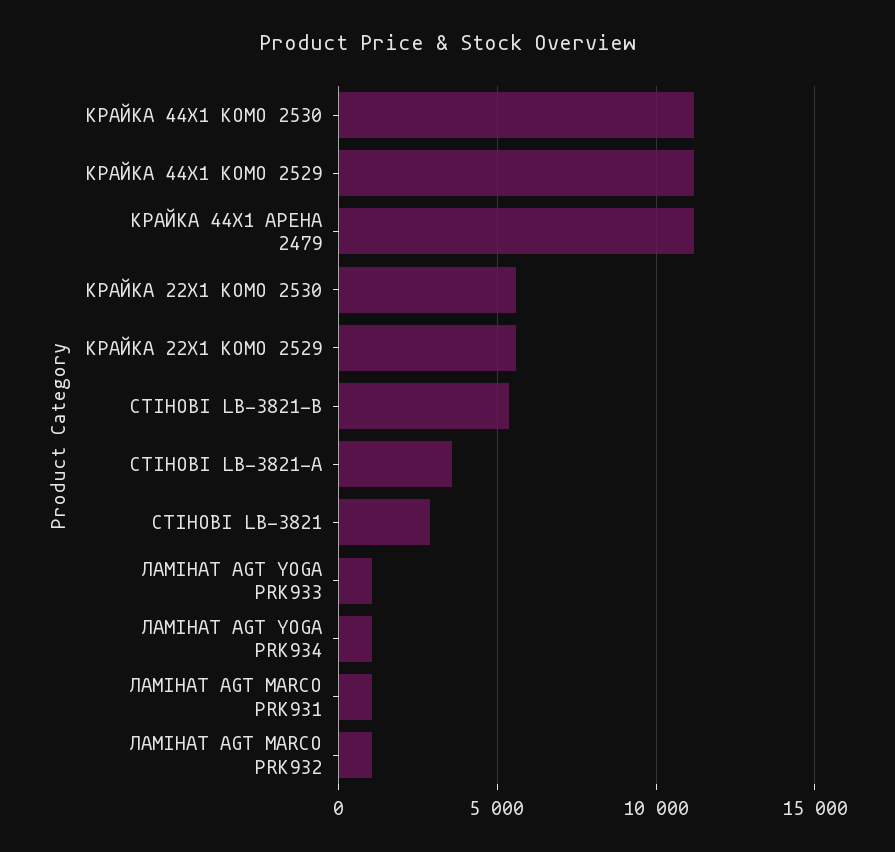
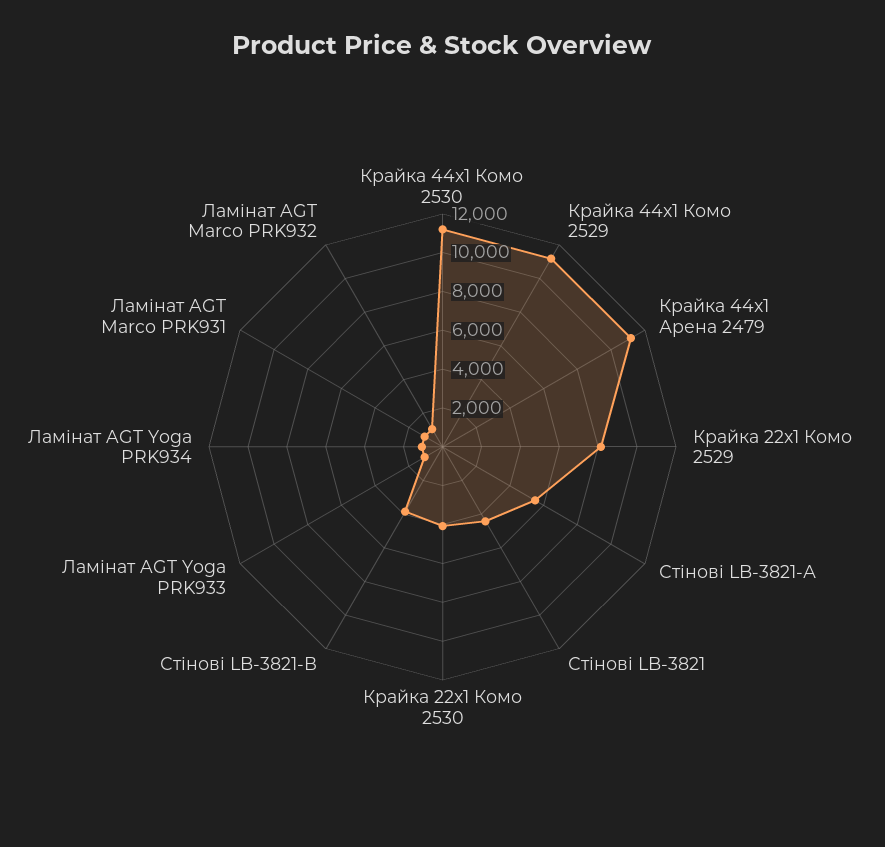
КРАЙКА 22X1 КОМО 2530: 5500 -> 4000
КРАЙКА 22X1 КОМО 2529: 5500 -> 8000
СТІНОВІ LB-3821-В: 5500 -> 4000
СТІНОВІ LB-3821-А: 3500 -> 5500
СТІНОВІ LB-3821: 3000 -> 4500

